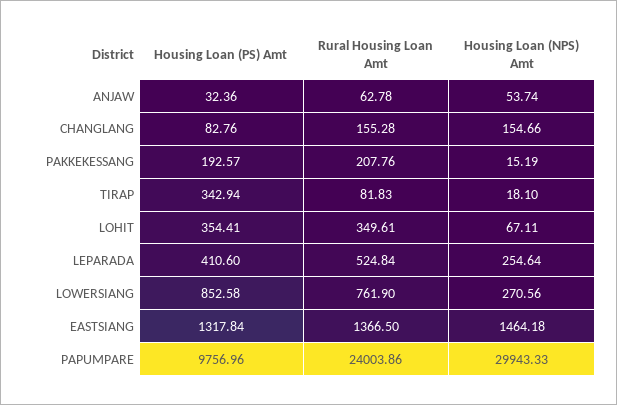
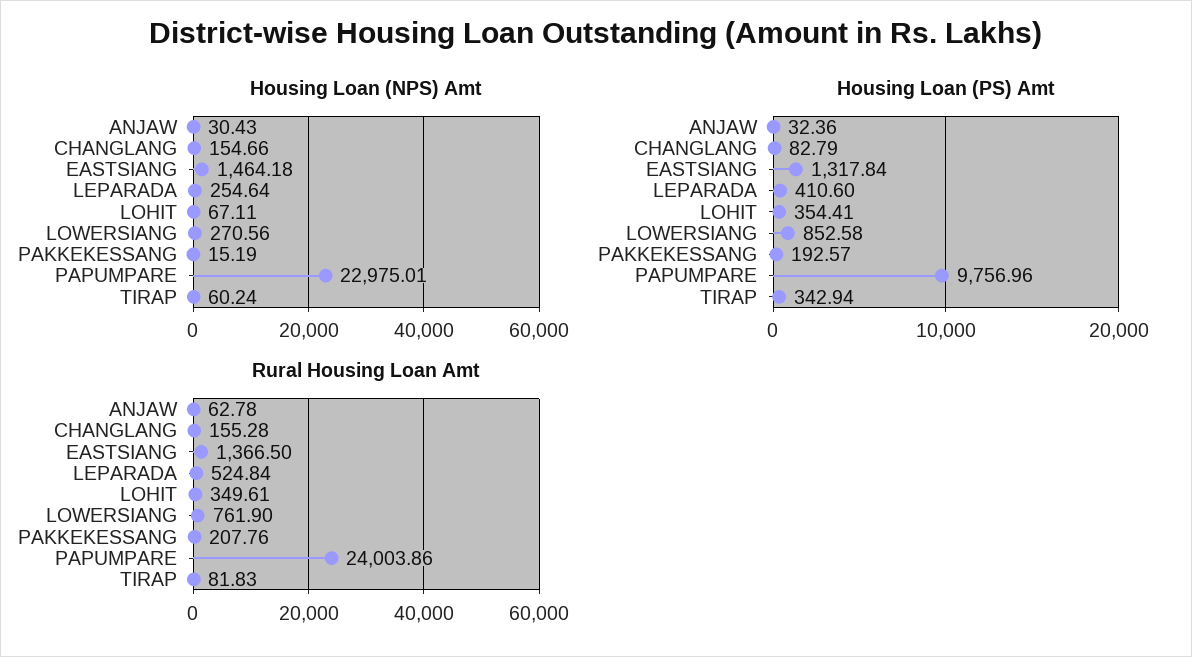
Housing Loan (NPS) Amt, ANJAW: 53.74 -> 30.43
Housing Loan (PS) Amt, CHANGLANG: 82.76 -> 82.79
Housing Loan (NPS) Amt, TIRAP: 18.1 -> 60.24
Housing Loan (NPS) Amt, PAPUMPARE: 29943.33 -> 22975.01

